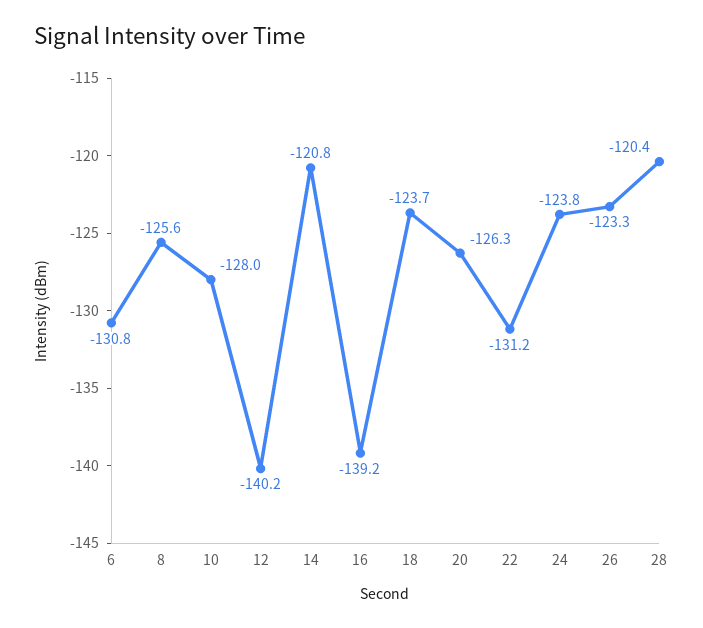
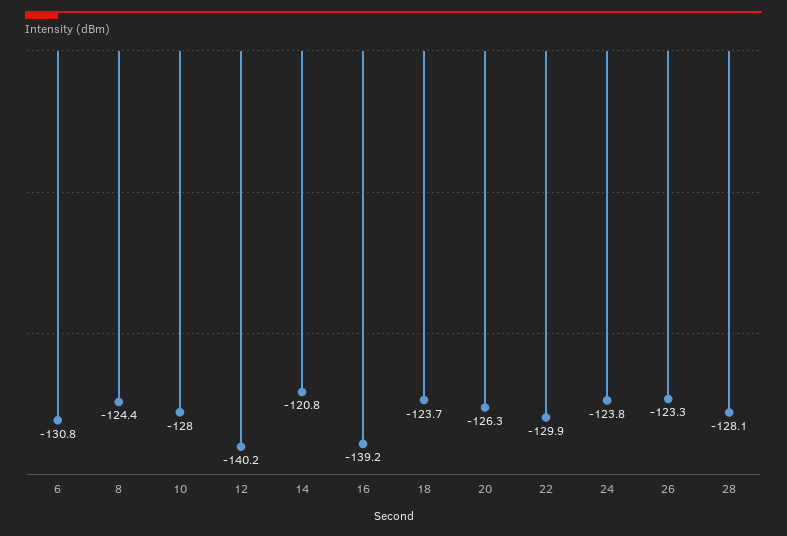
8: -125.6 -> -124.4
22: -131.2 -> -129.9
28: -120.4 -> -128.1

